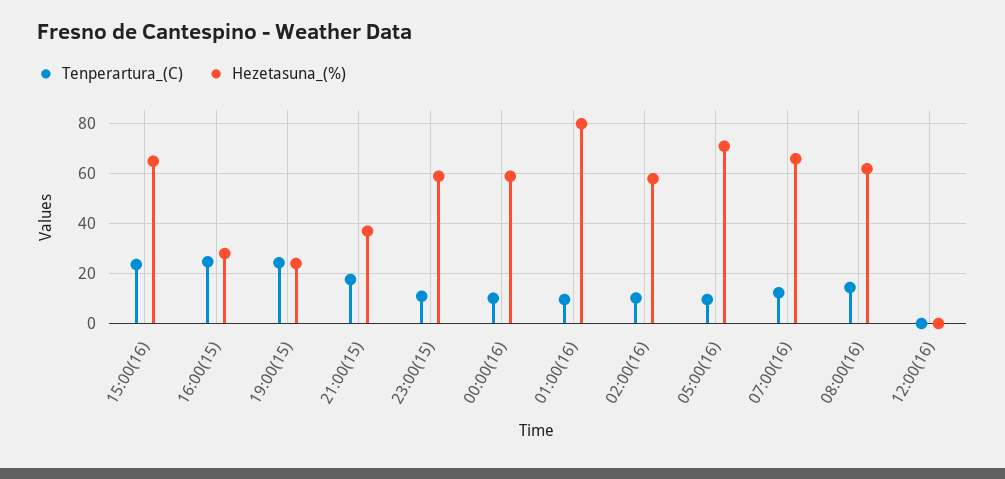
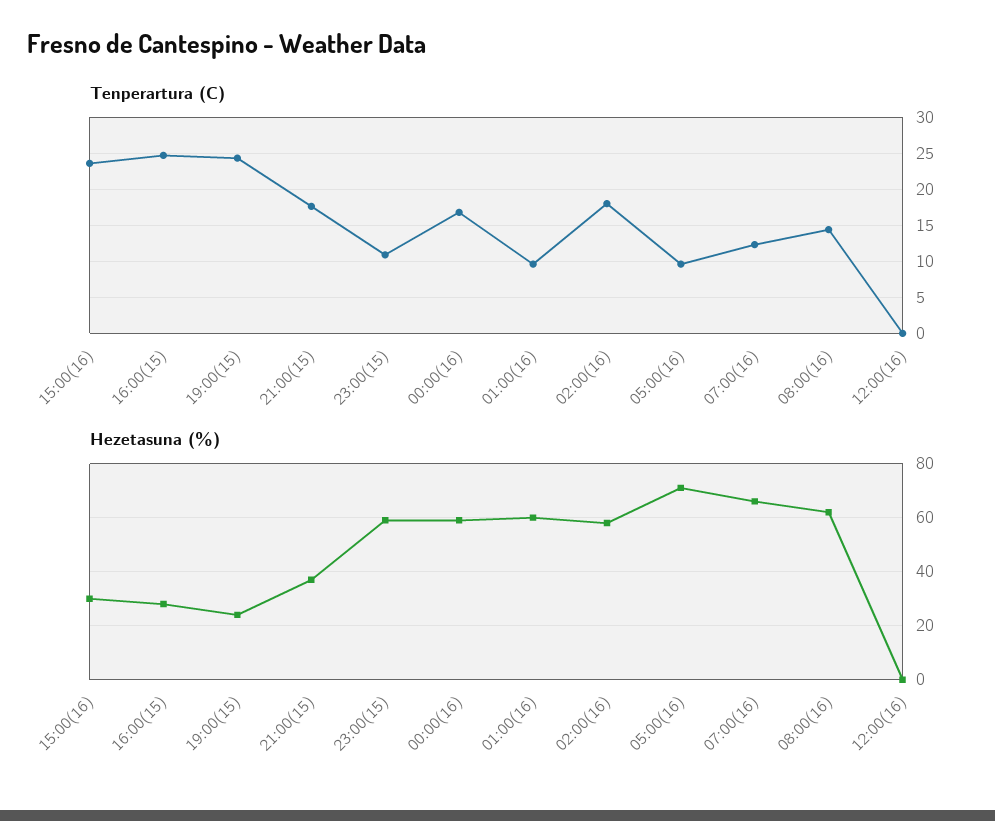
Hezetasuna_(%), 15:00(16): 65 -> 30
Tenperartura_(C), 00:00(16): 10 -> 17
Hezetasuna_(%), 01:00(16): 80 -> 60
Tenperartura_(C), 02:00(16): 10 -> 18

